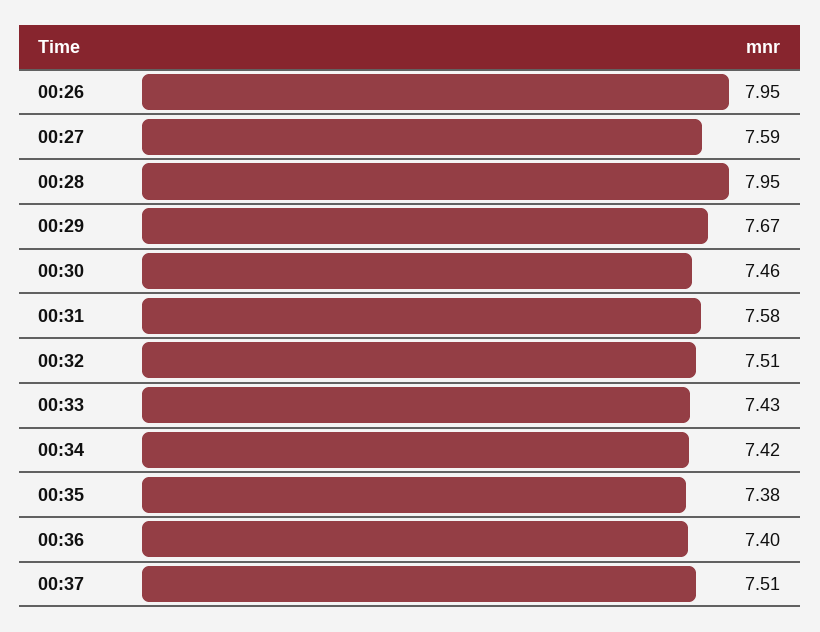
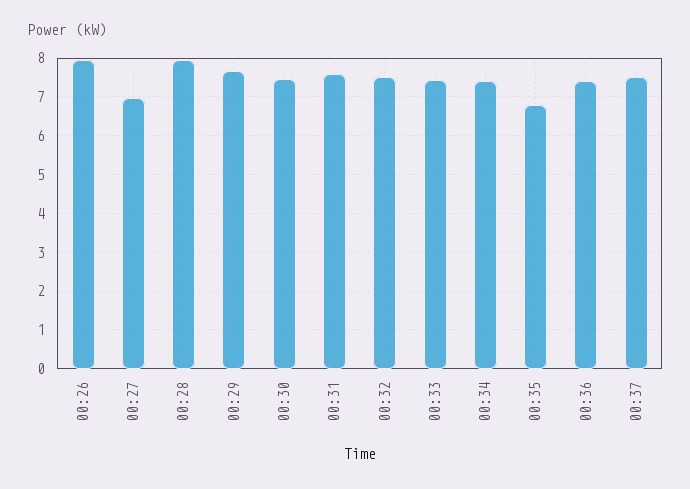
00:27: 7.59 -> 7
00:35: 7.38 -> 6.8

